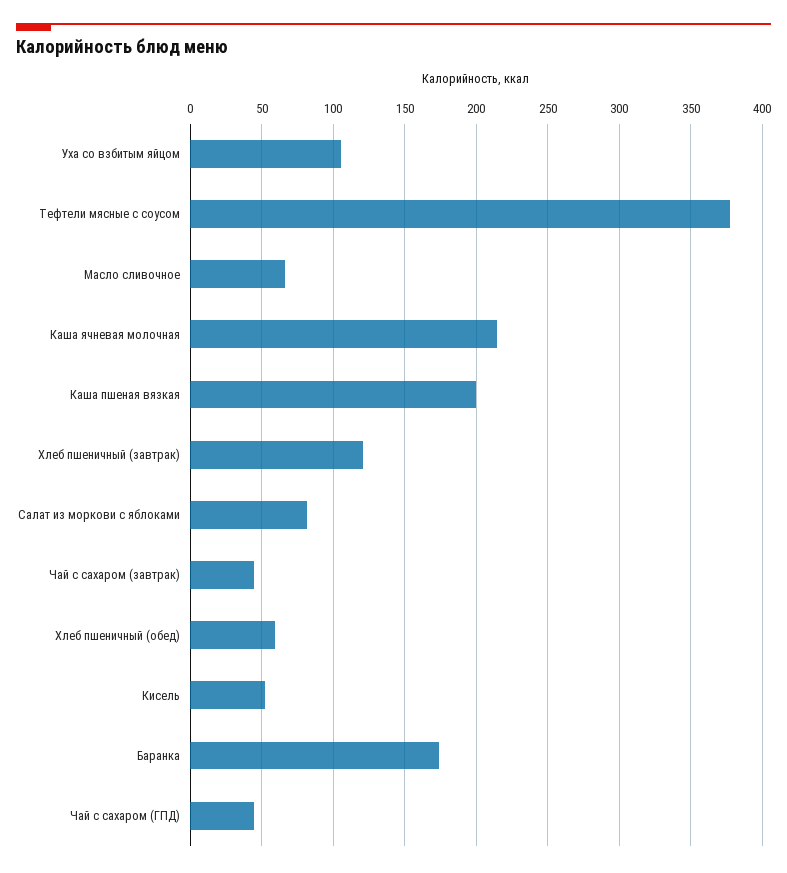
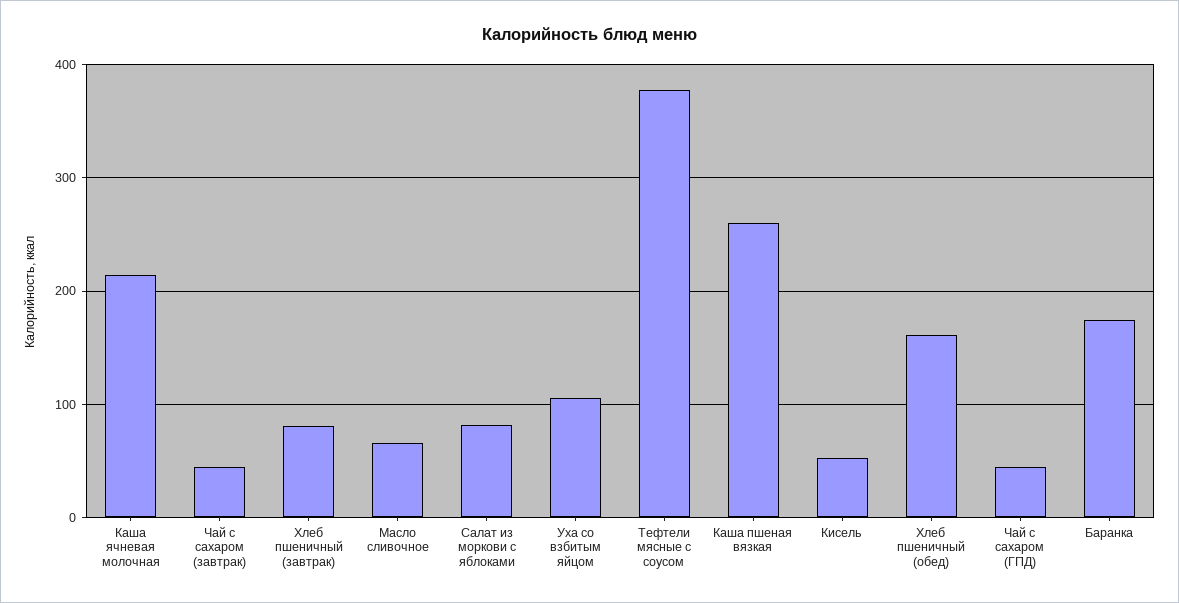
Каша пшеная вязкая: 200 -> 260
Хлеб пшеничный (завтрак): 120 -> 80
Хлеб пшеничный (обед): 60 -> 160

